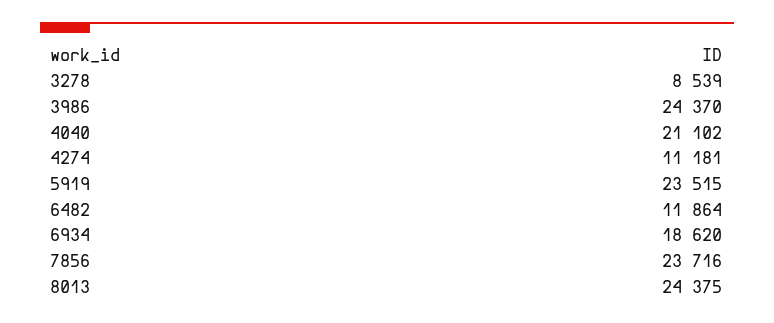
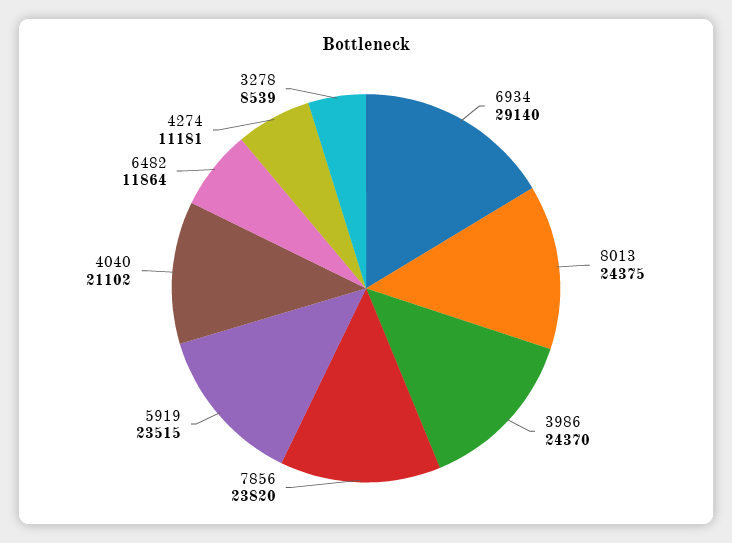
6934: 18620 -> 29140
7856: 23716 -> 23820

